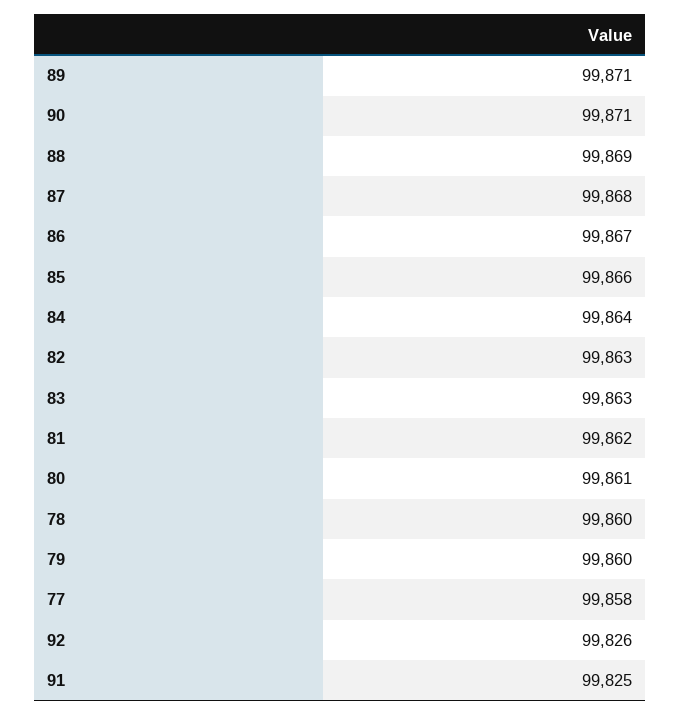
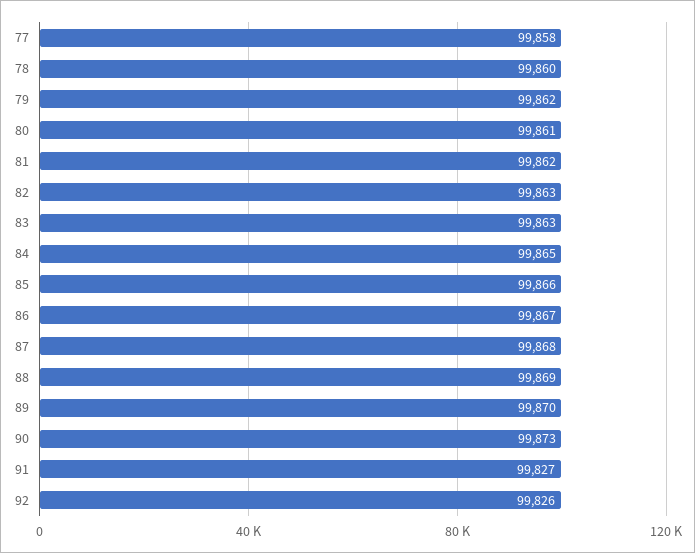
89: 99871 -> 99870
90: 99871 -> 99873
84: 99864 -> 99865
79: 99860 -> 99862
91: 99825 -> 99827

